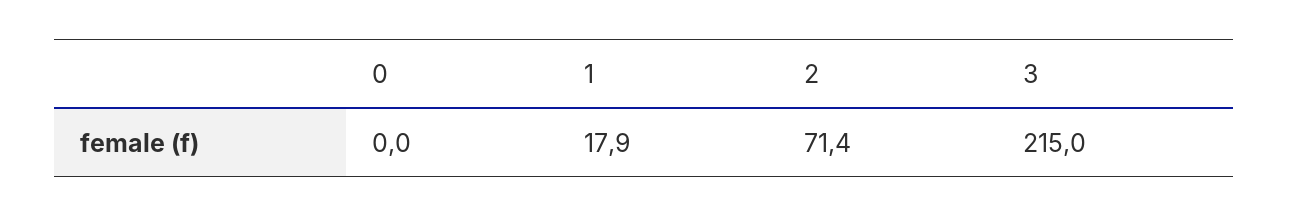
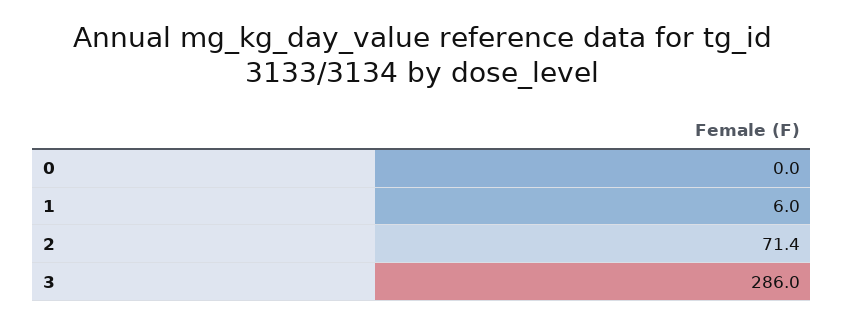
1: 17.9 -> 6
3: 215 -> 286

